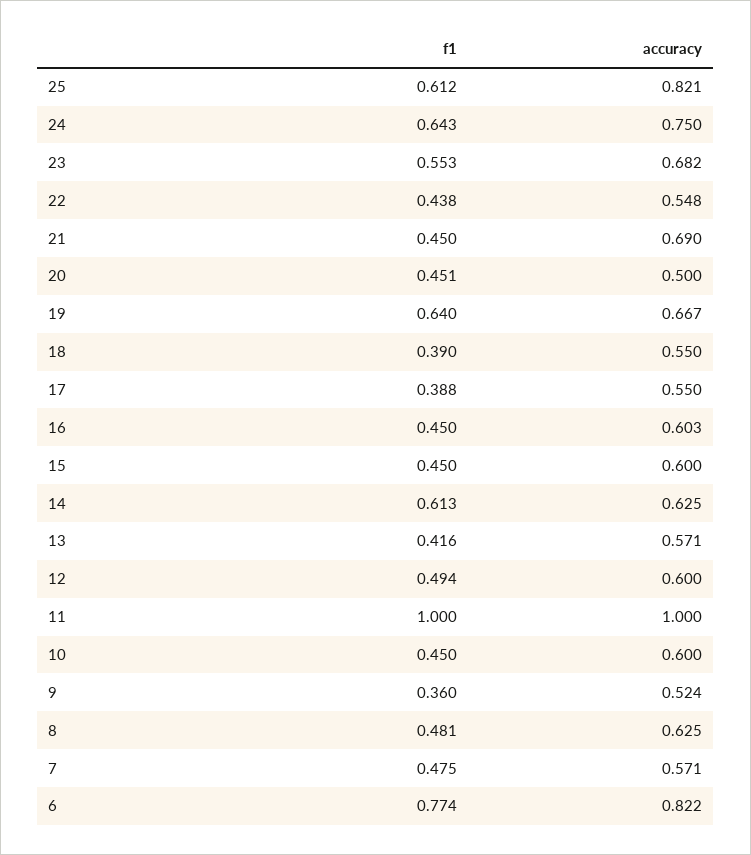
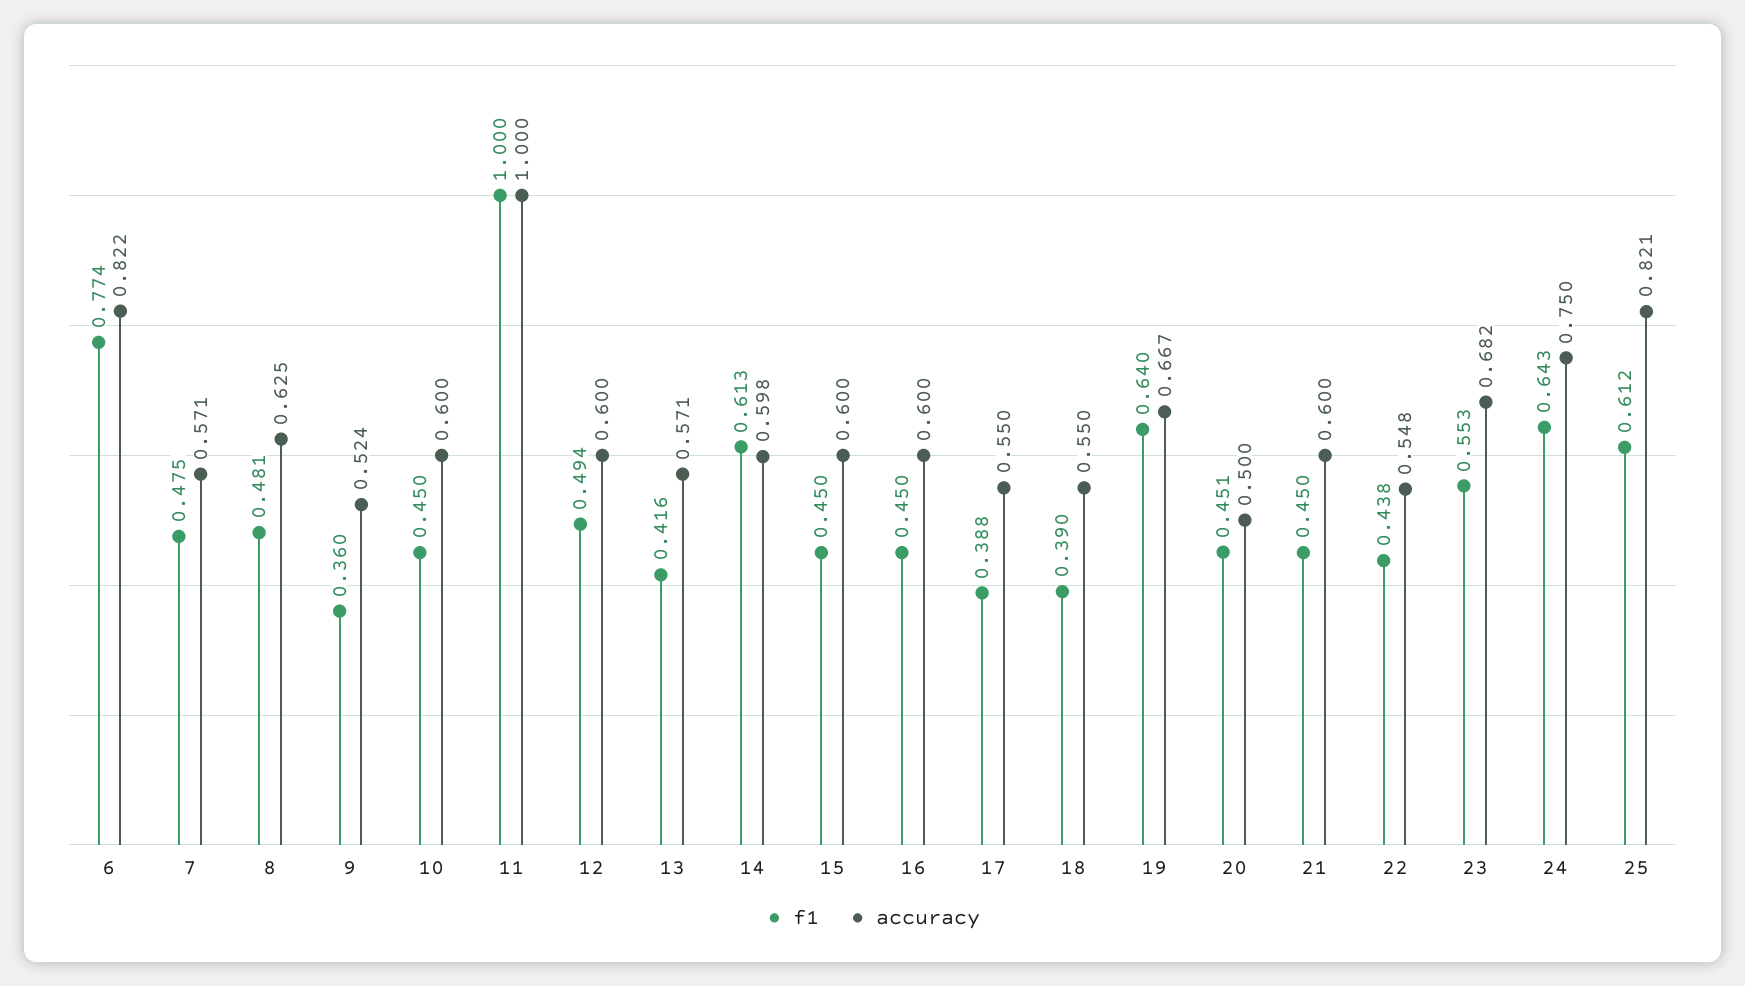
accuracy, 21: 0.69 -> 0.6
accuracy, 16: 0.603 -> 0.6
accuracy, 14: 0.625 -> 0.598

